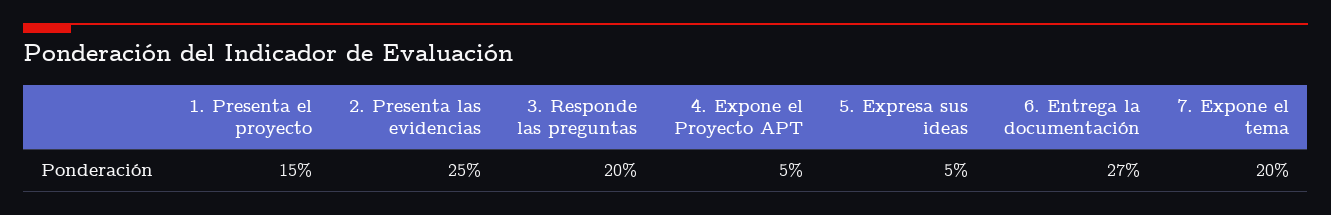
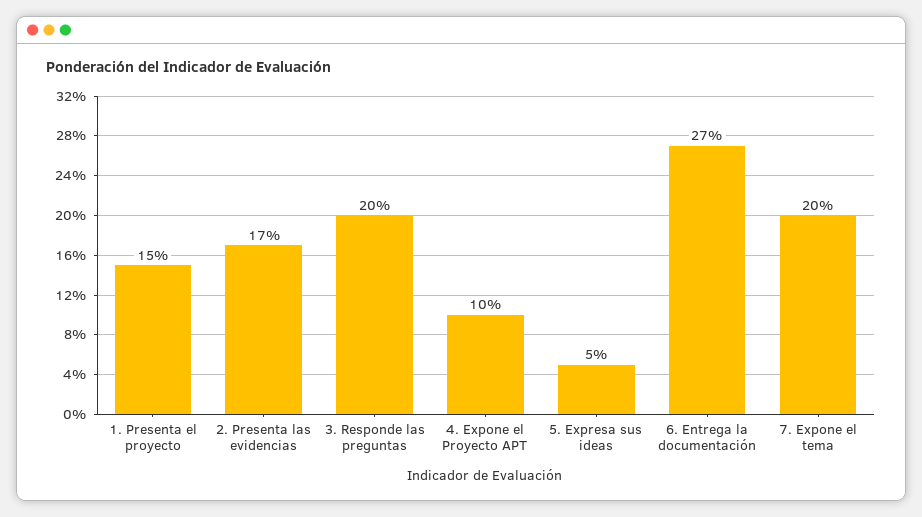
2. Presenta las evidencias: 25 -> 17
4. Expone el Proyecto APT: 5 -> 10

